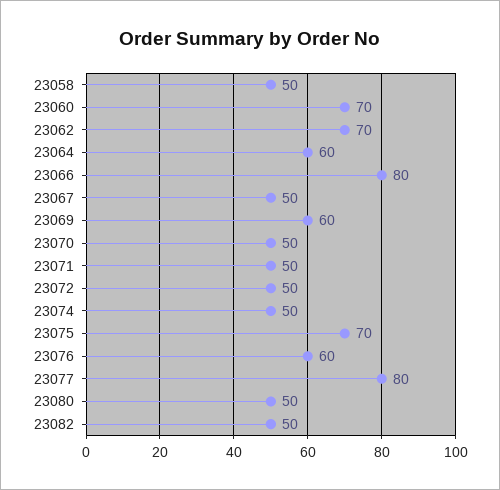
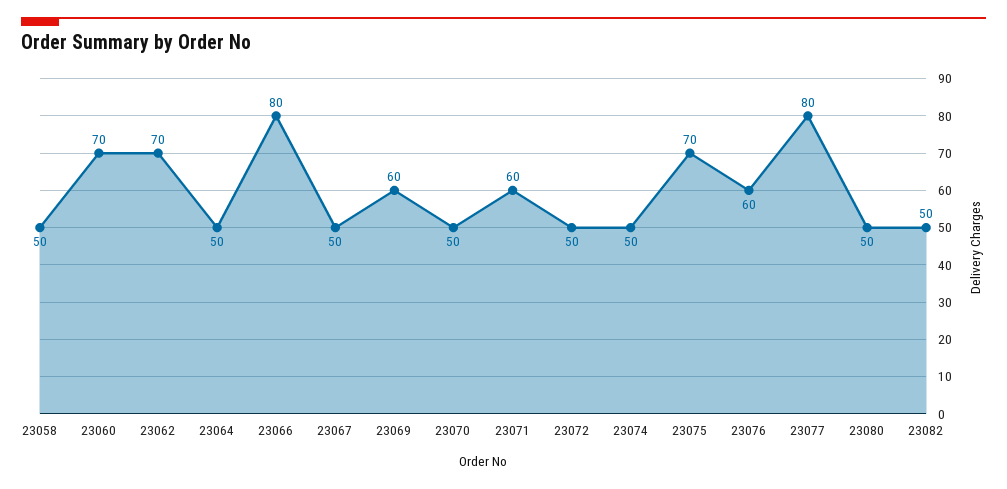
23064: 60 -> 50
23071: 50 -> 60

